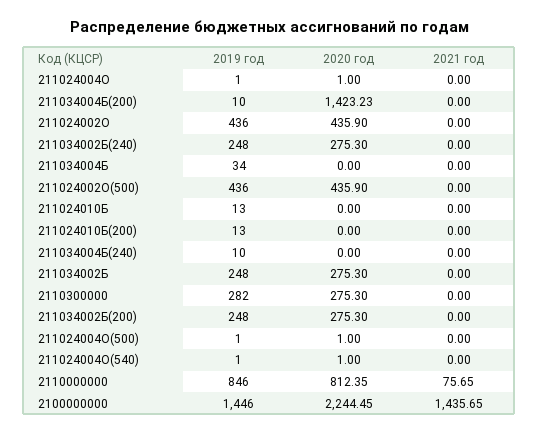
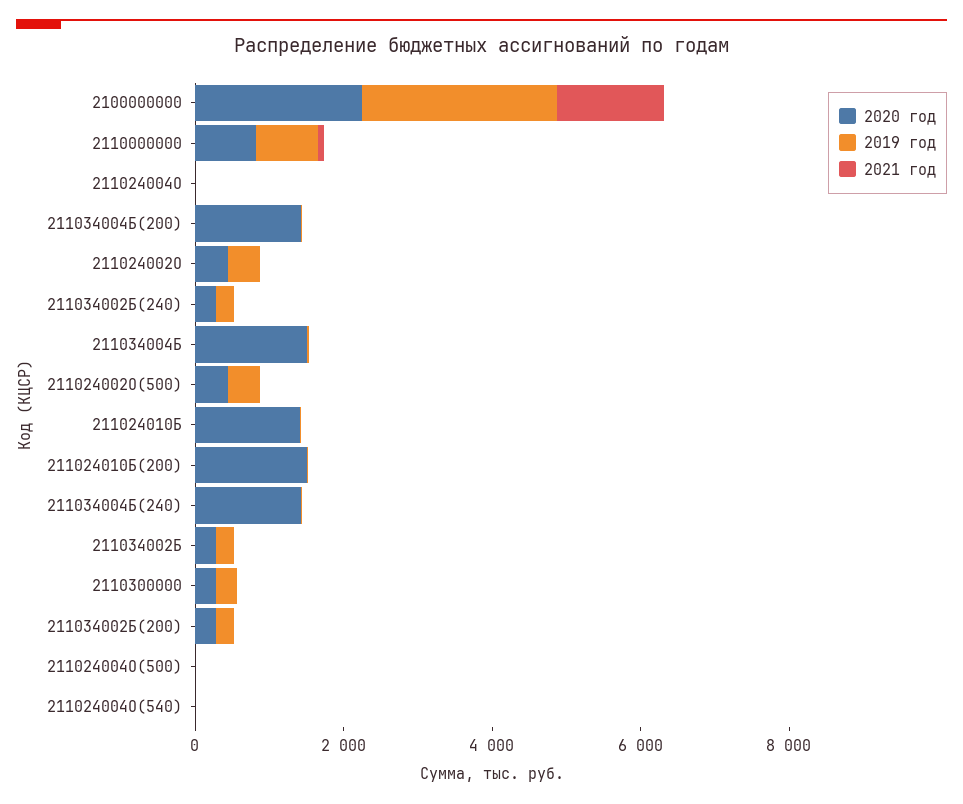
2020 год, 211034004Б: 0 -> 1500
2020 год, 211024010Б: 0 -> 1500
2020 год, 211024010Б(200): 0 -> 1500
2020 год, 211034004Б(240): 0 -> 1500
2019 год, 2100000000: 1446 -> 2500

